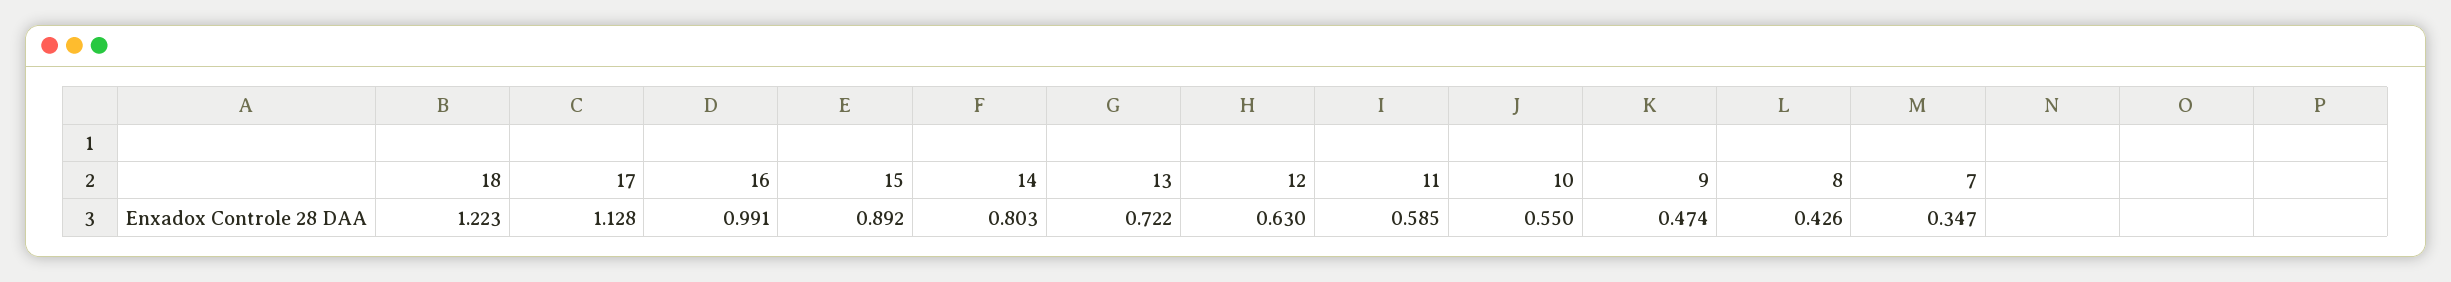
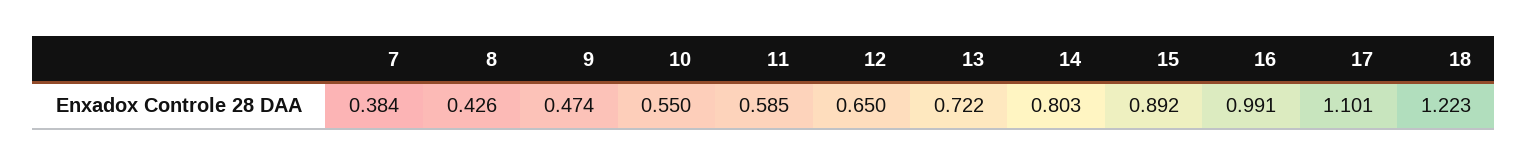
17: 1.128 -> 1.101
12: 0.63 -> 0.65
7: 0.347 -> 0.384

